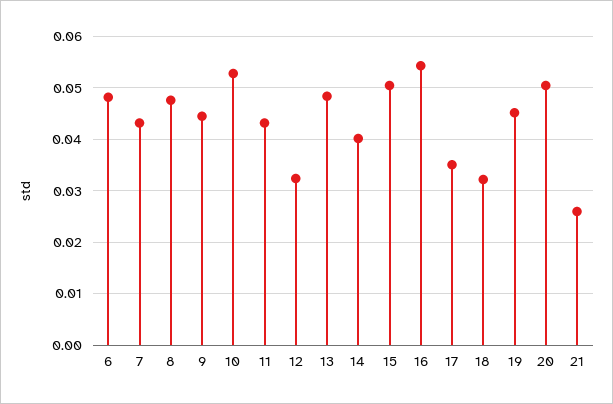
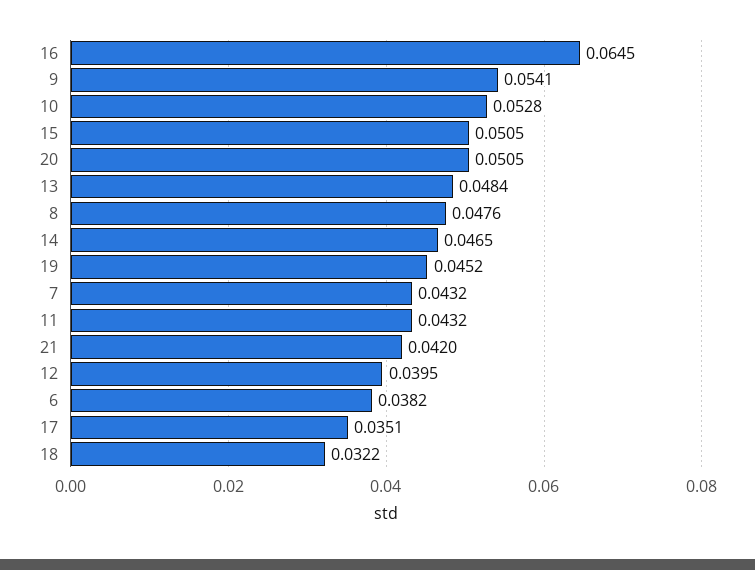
6: 0.048 -> 0.0382
9: 0.044 -> 0.0541
12: 0.032 -> 0.0395
14: 0.04 -> 0.0465
16: 0.054 -> 0.0645
21: 0.026 -> 0.042

